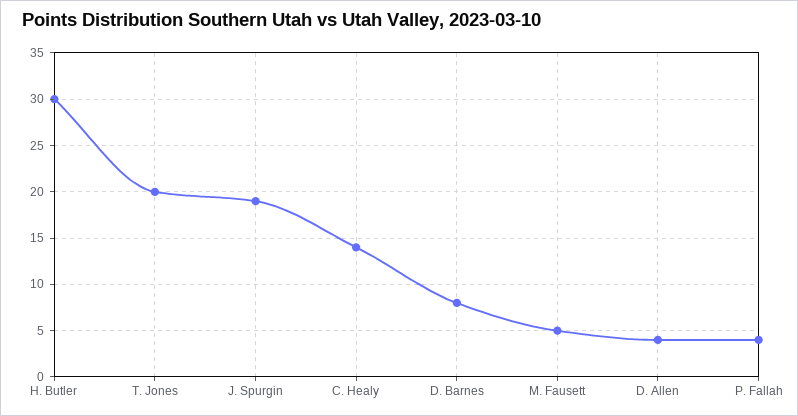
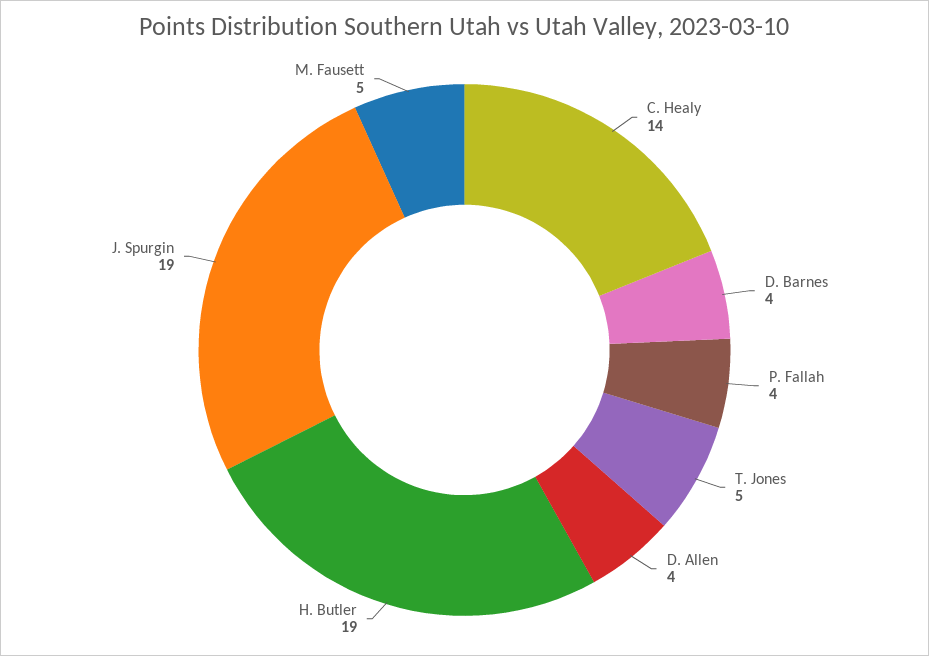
H. Butler: 30 -> 19
T. Jones: 20 -> 5
D. Barnes: 8 -> 4

